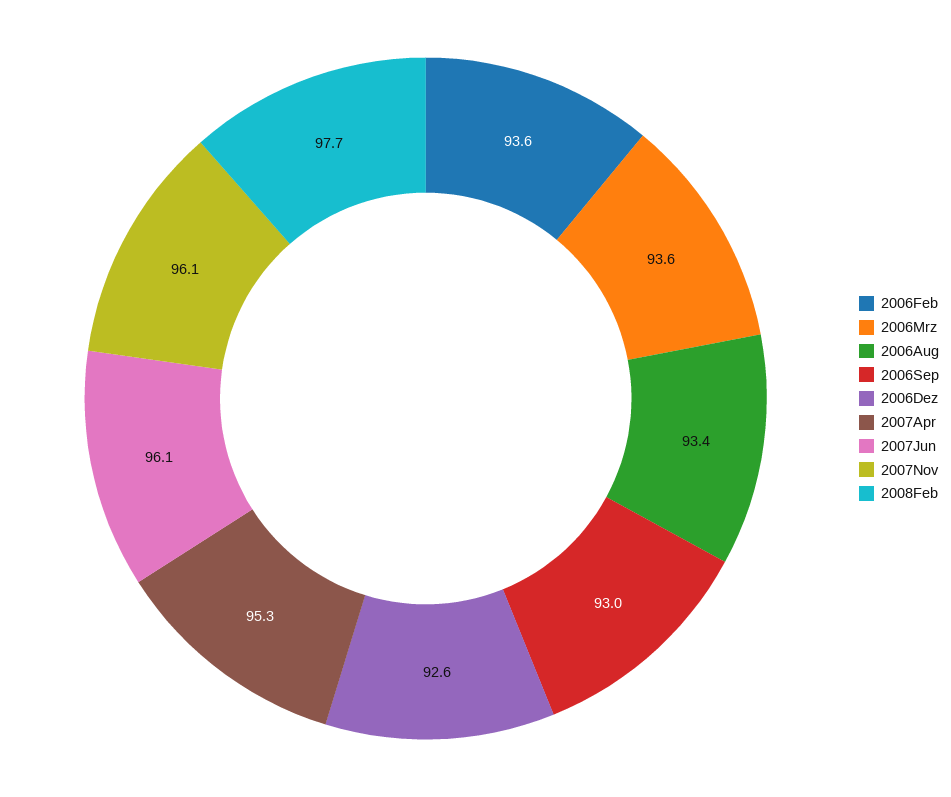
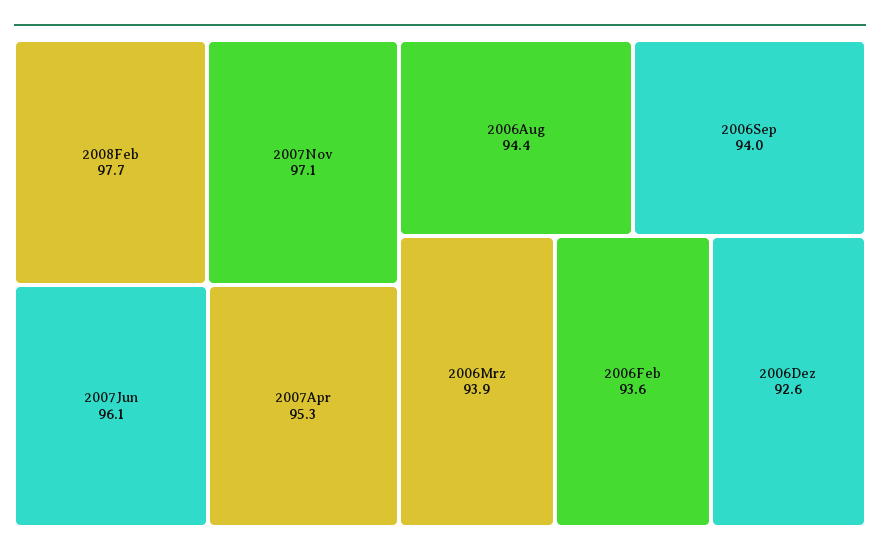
2006Mrz: 93.6 -> 93.9
2006Aug: 93.4 -> 94.4
2006Sep: 93 -> 94
2007Nov: 96.1 -> 97.1

